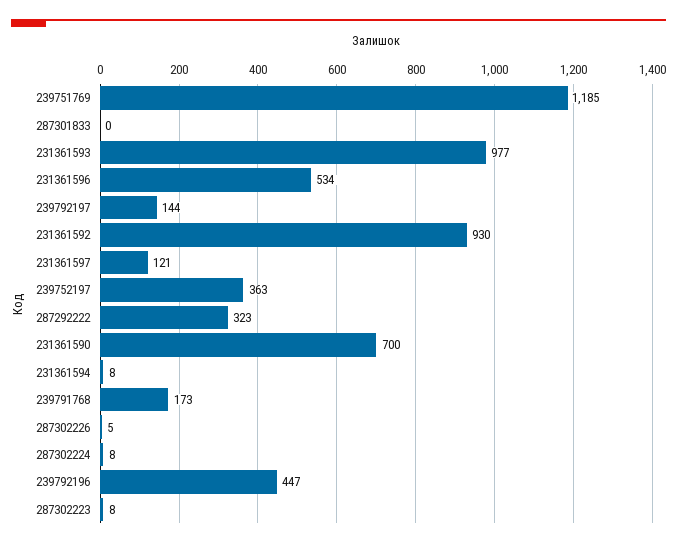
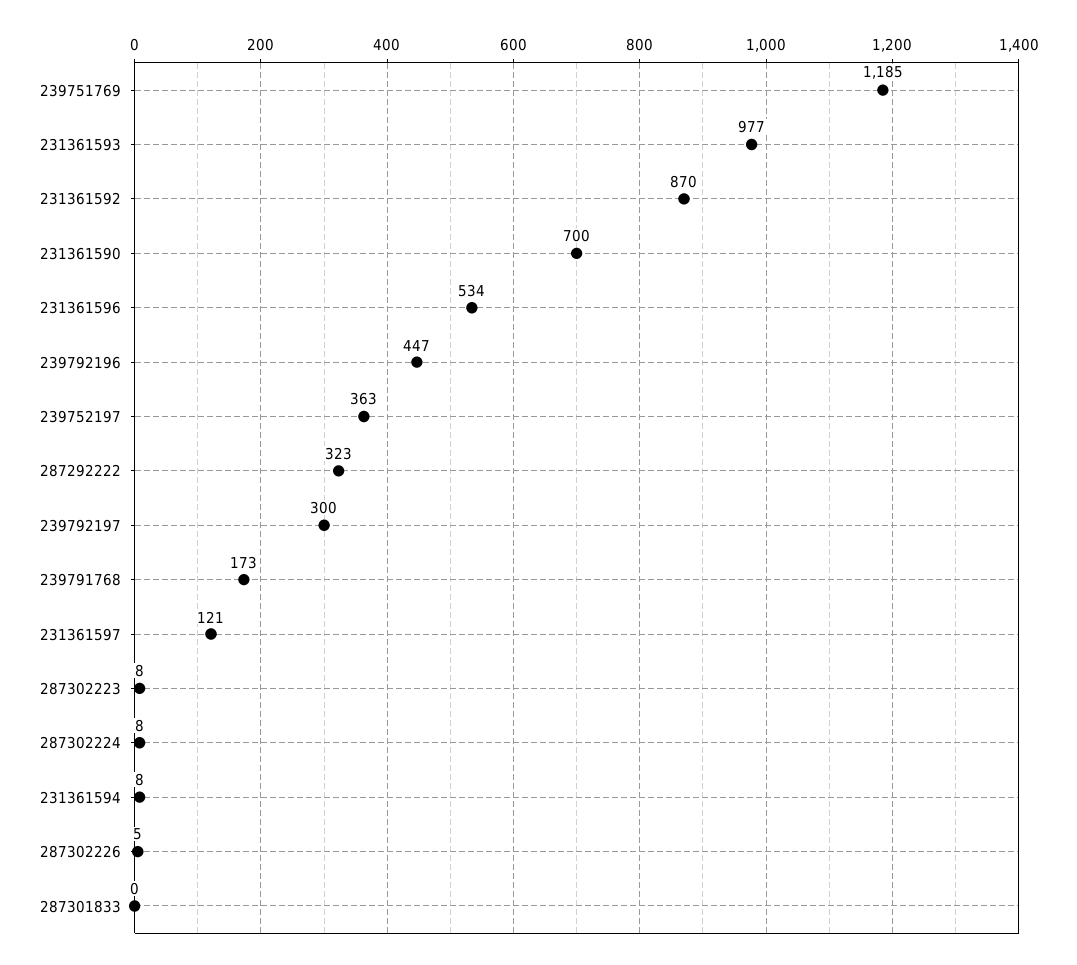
239792197: 144 -> 300
231361592: 930 -> 870

